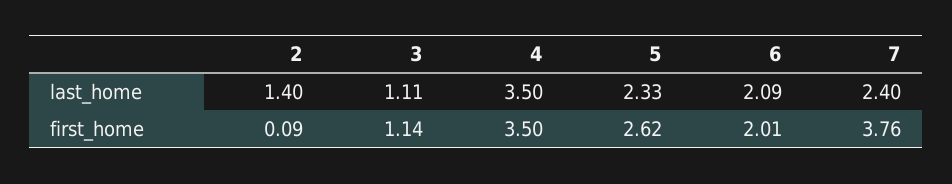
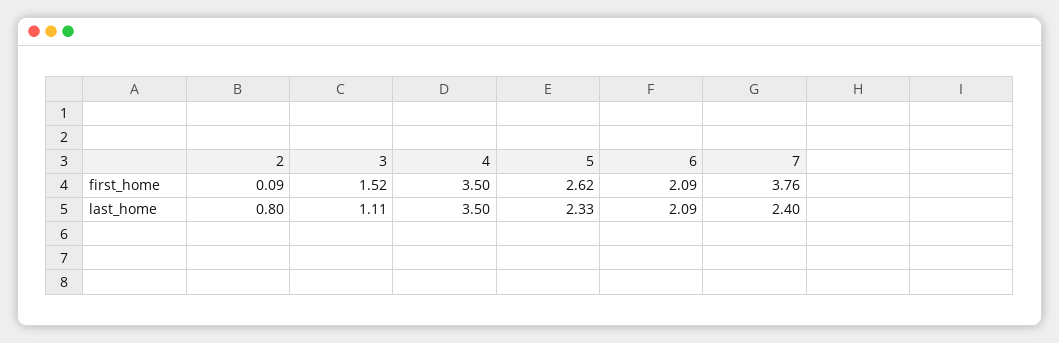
2, last_home: 1.4 -> 0.8
3, first_home: 1.14 -> 1.52
6, first_home: 2.01 -> 2.09

